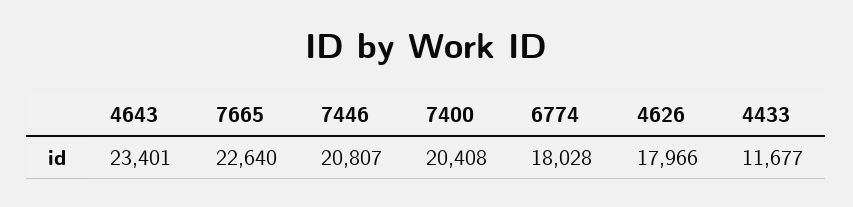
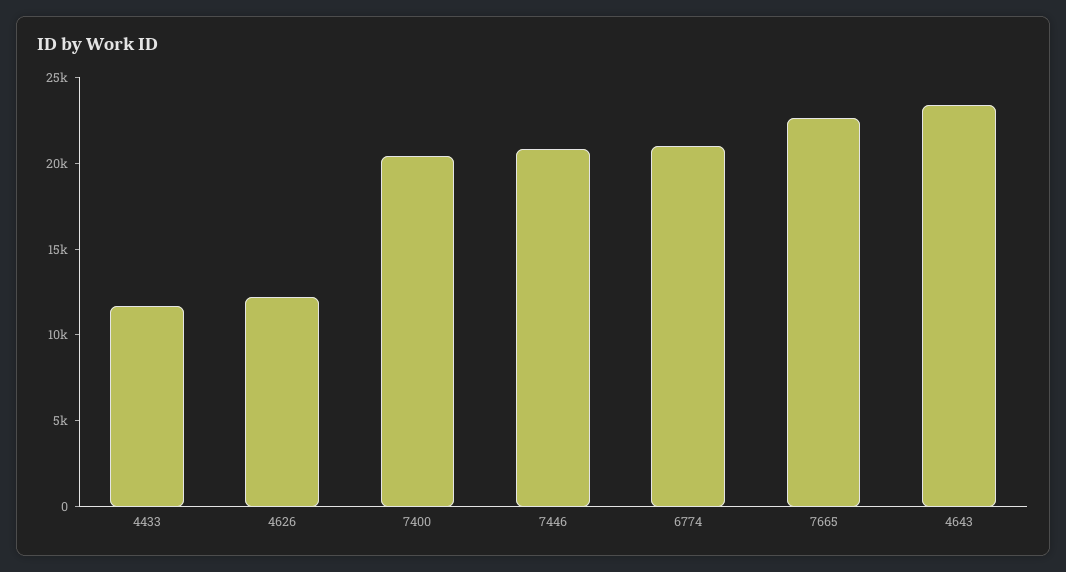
6774: 18028 -> 21000
4626: 17966 -> 12000

